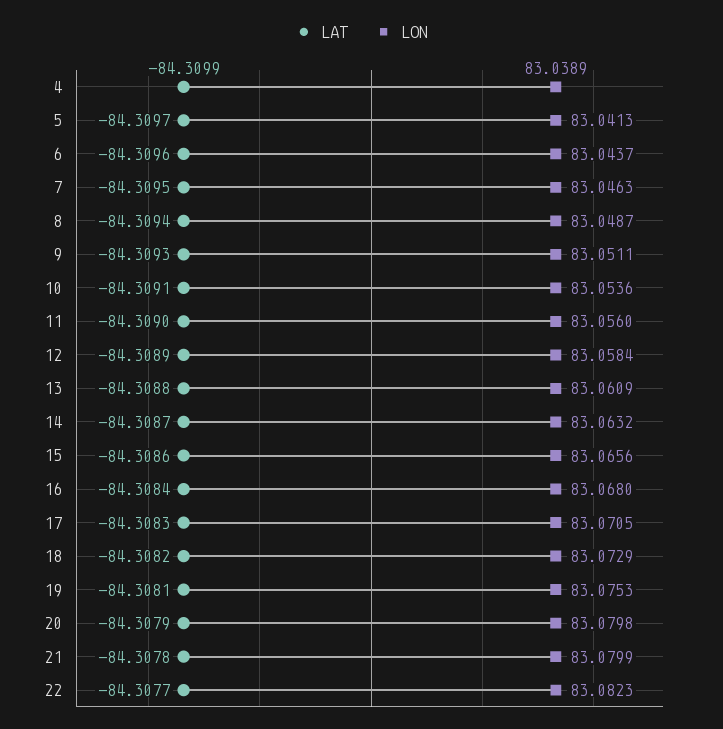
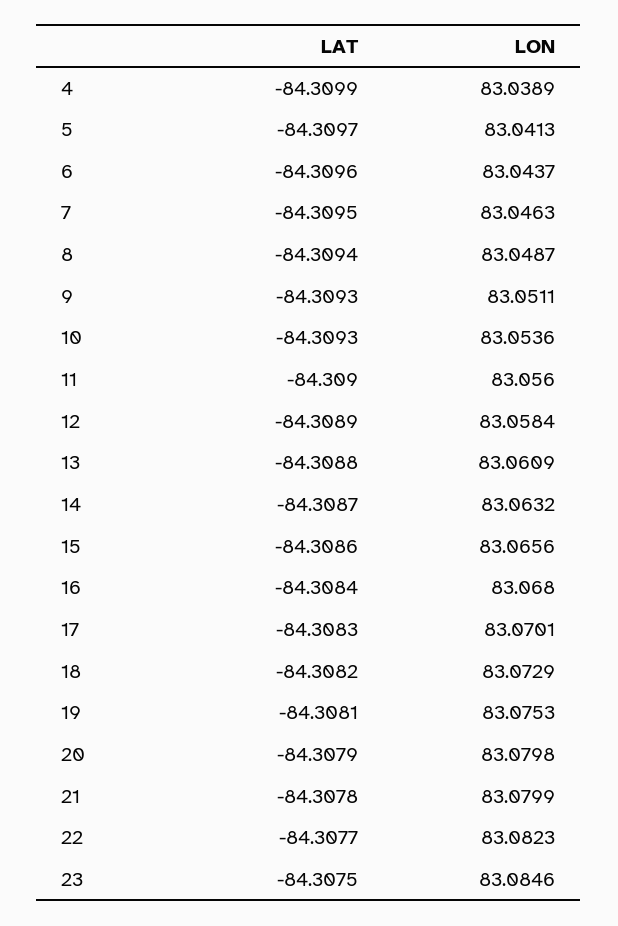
LAT, 10: -84.3091 -> -84.3093
LON, 17: 83.0705 -> 83.0701
LAT, 23: none -> -84.3075
LON, 23: none -> 83.0846

